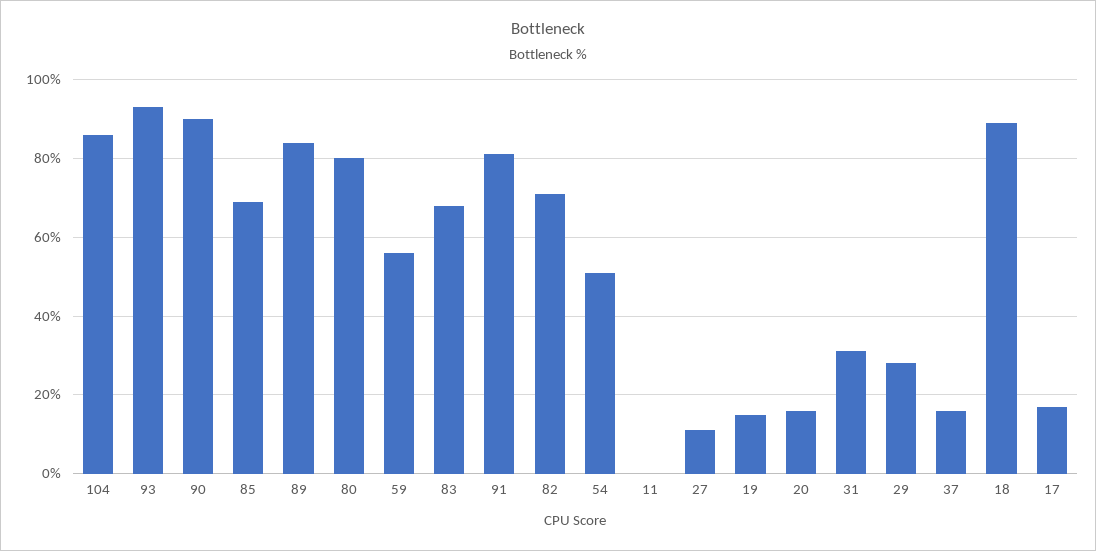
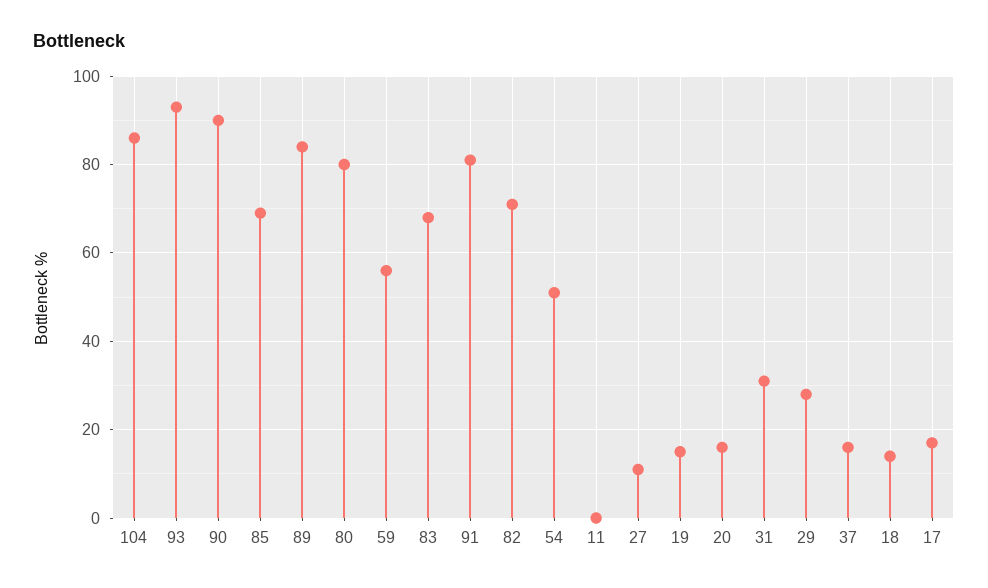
18: 90 -> 15

